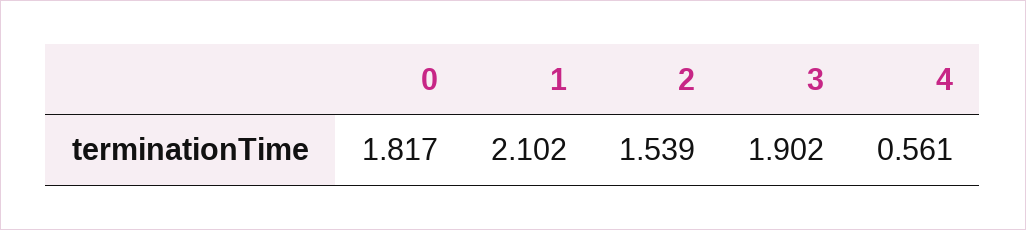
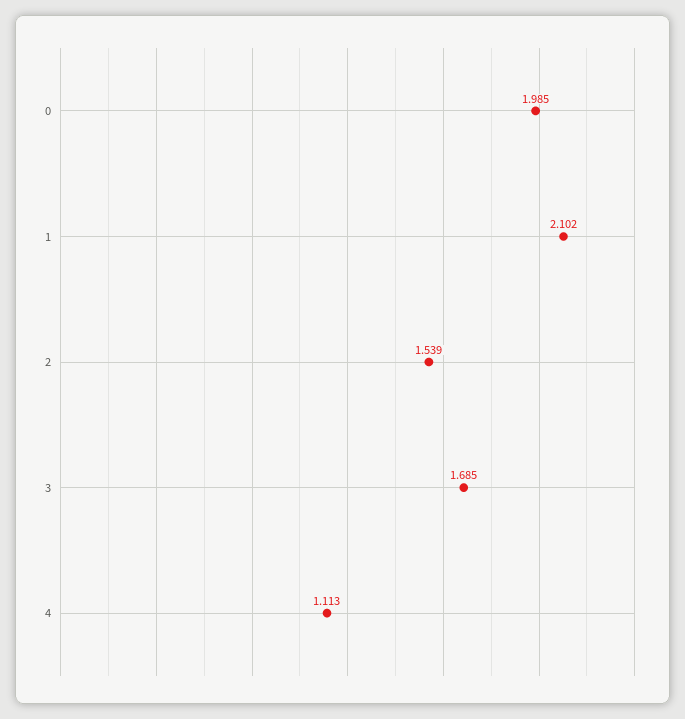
0: 1.817 -> 1.985
3: 1.902 -> 1.685
4: 0.561 -> 1.113

